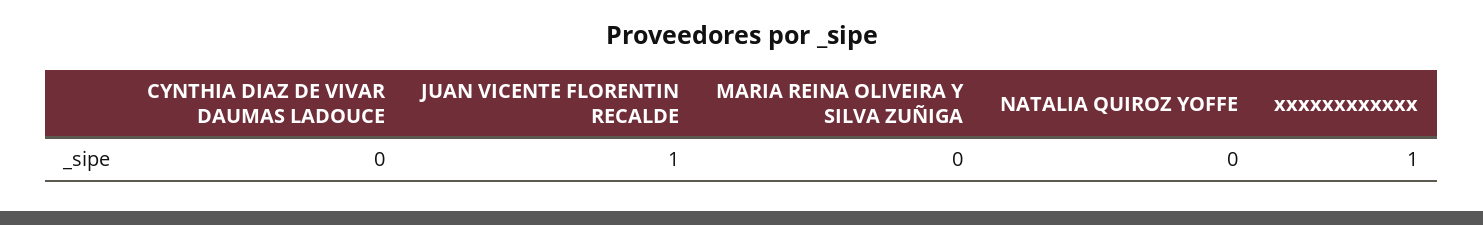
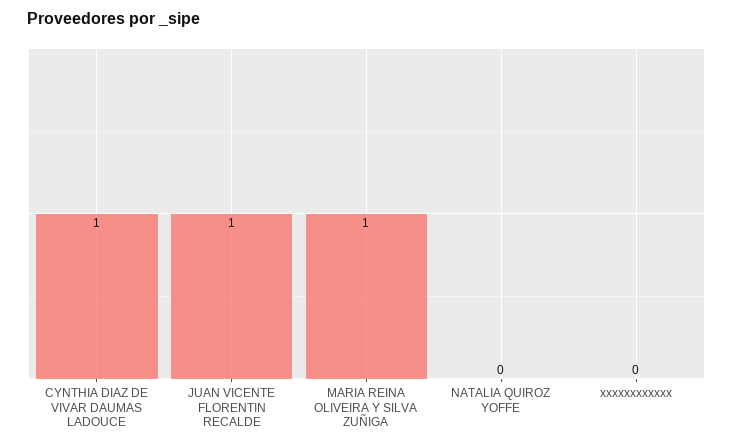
CYNTHIA DIAZ DE VIVAR DAUMAS LADOUCE: 0 -> 1
MARIA REINA OLIVEIRA Y SILVA ZUÑIGA: 0 -> 1
xxxxxxxxxxxx: 1 -> 0

